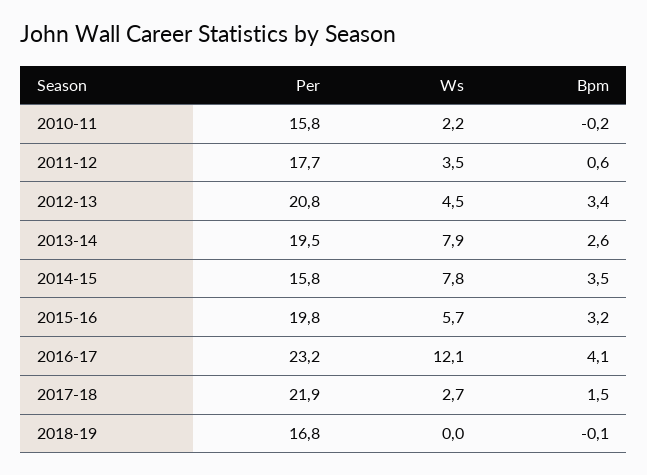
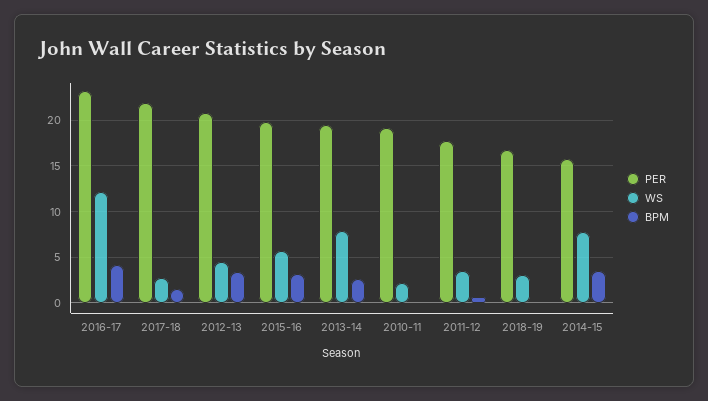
Per, 2010-11: 15.8 -> 19
Ws, 2018-19: 0 -> 3

